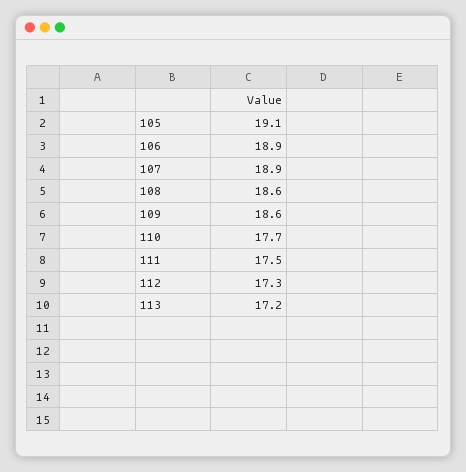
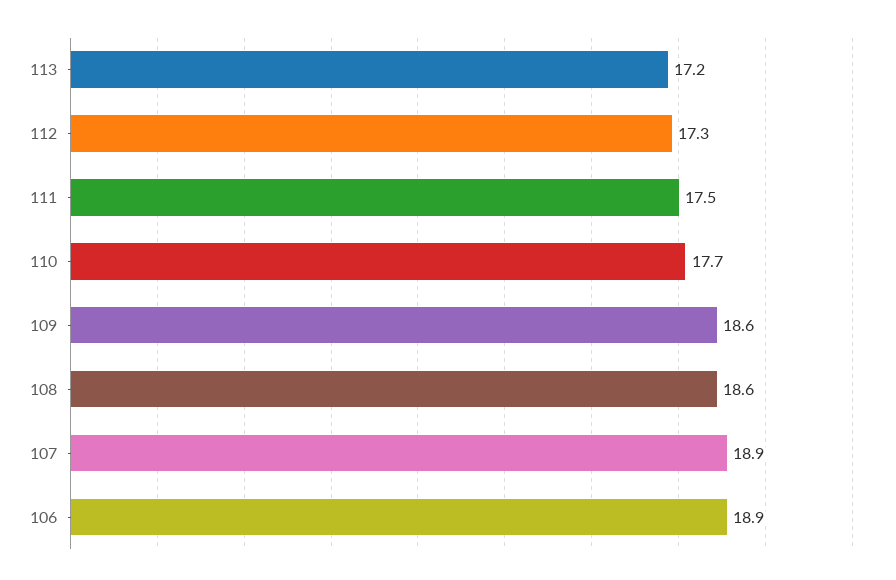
105: 19.1 -> none

